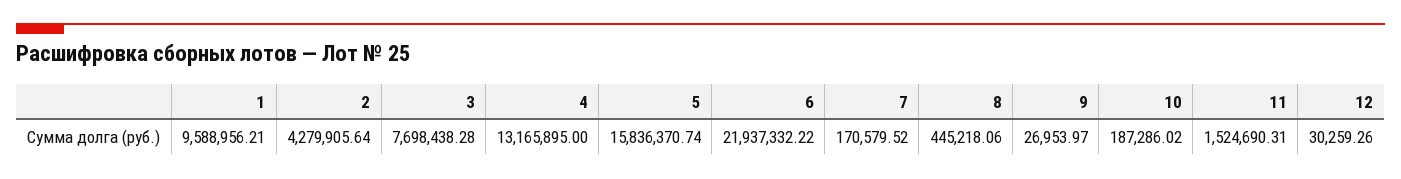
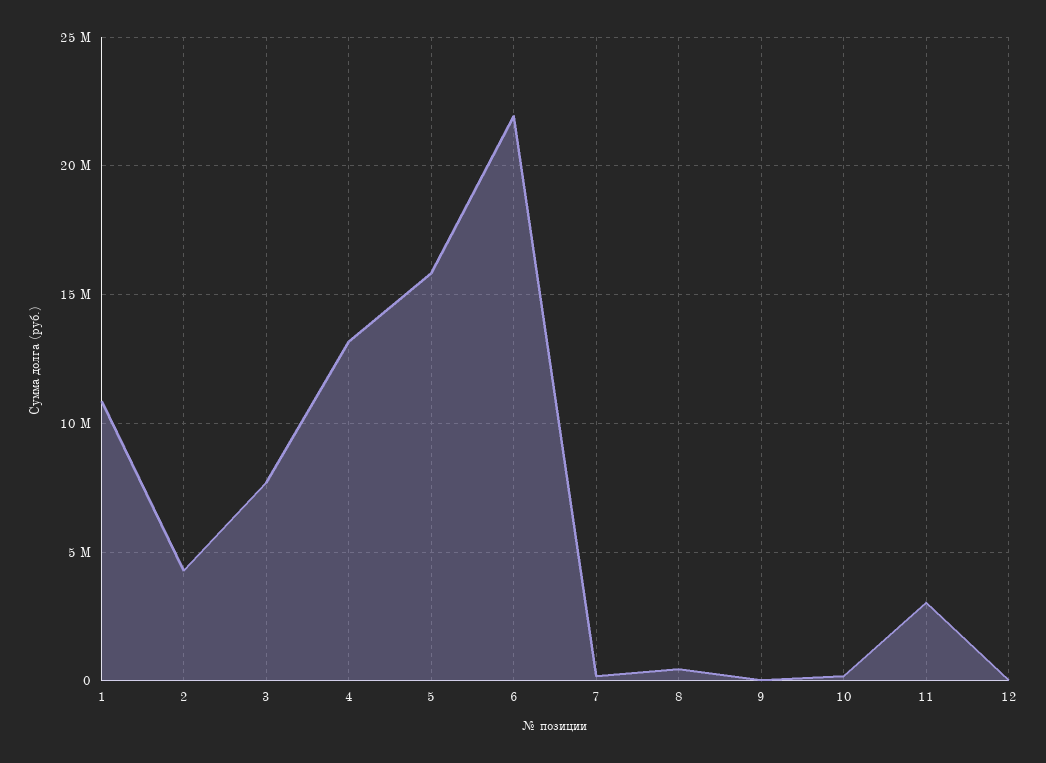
1: 9588956.21 -> 11000000
11: 1524690.31 -> 3000000

